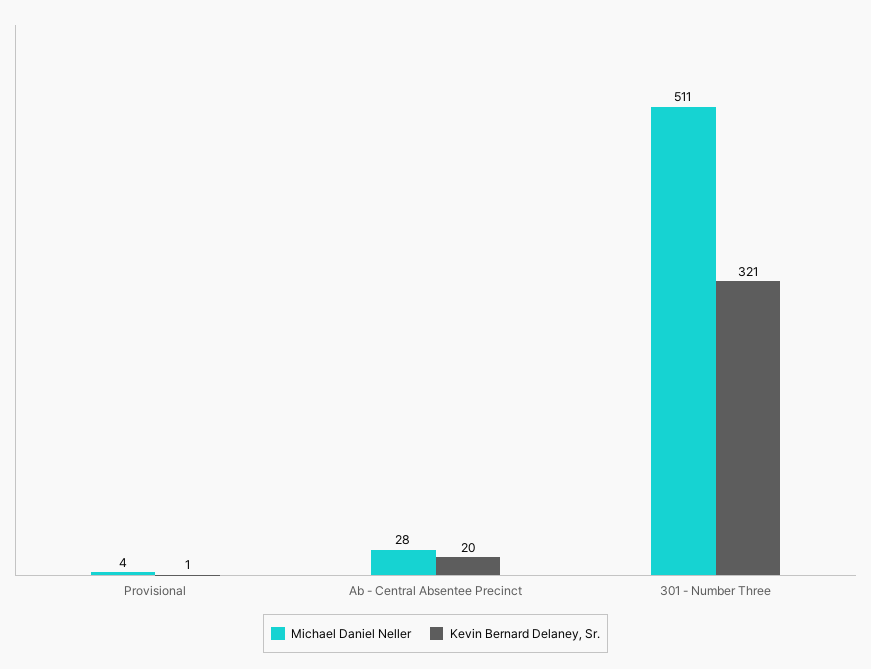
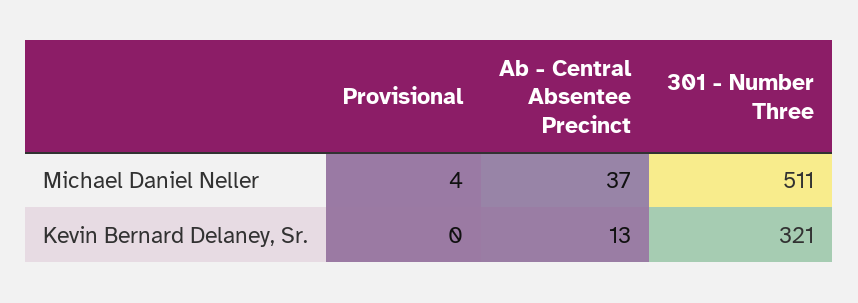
Kevin Bernard Delaney, Sr., Provisional: 1 -> 0
Michael Daniel Neller, Ab - Central Absentee Precinct: 28 -> 37
Kevin Bernard Delaney, Sr., Ab - Central Absentee Precinct: 20 -> 13

